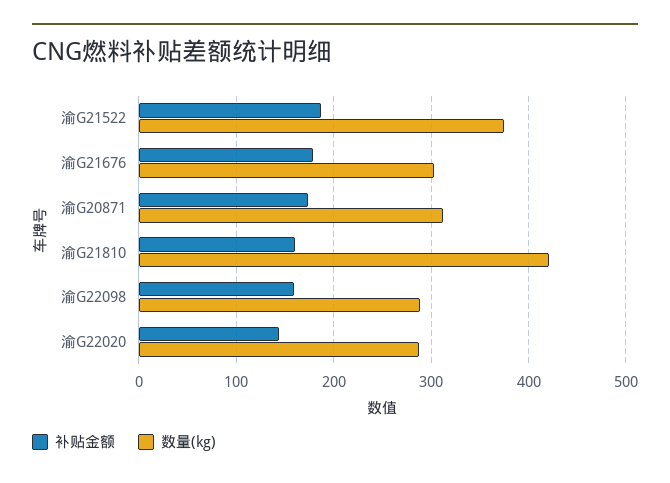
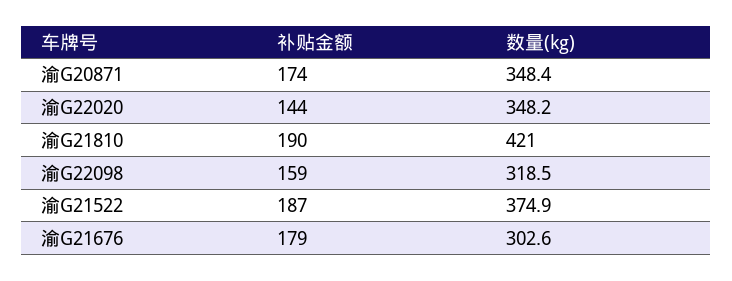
数量(kg), 渝G20871: 310 -> 348.4
补贴金额, 渝G21810: 160 -> 190
数量(kg), 渝G22098: 290 -> 318.5
数量(kg), 渝G22020: 290 -> 348.2

